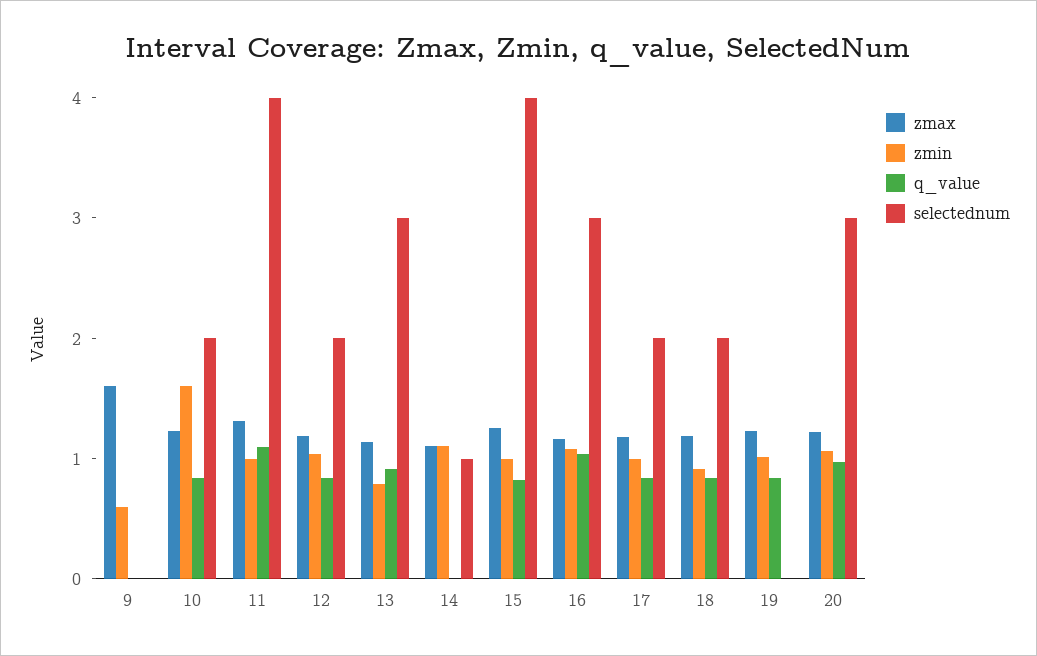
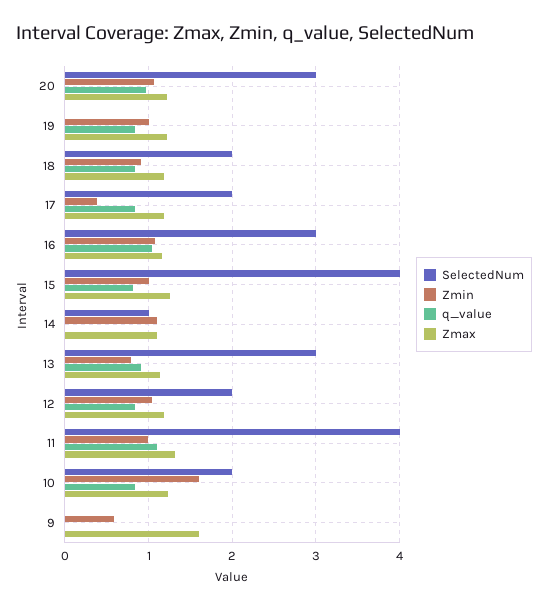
zmin, 17: 1 -> 0.4

